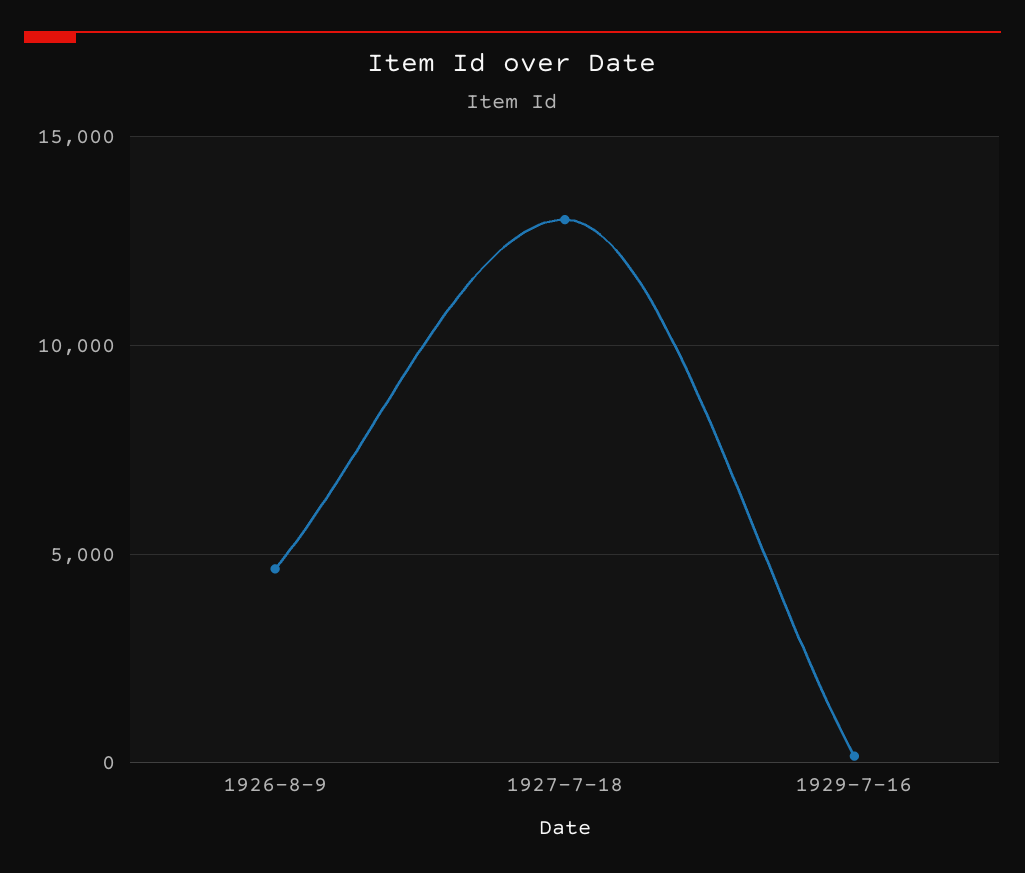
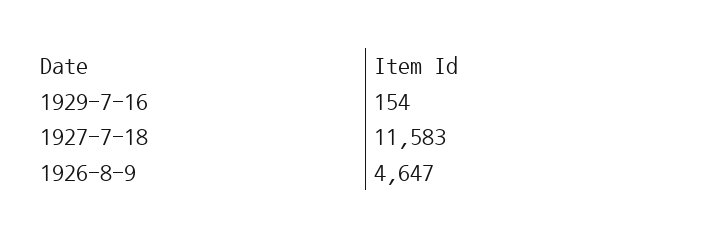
1927-7-18: 13000 -> 11583

